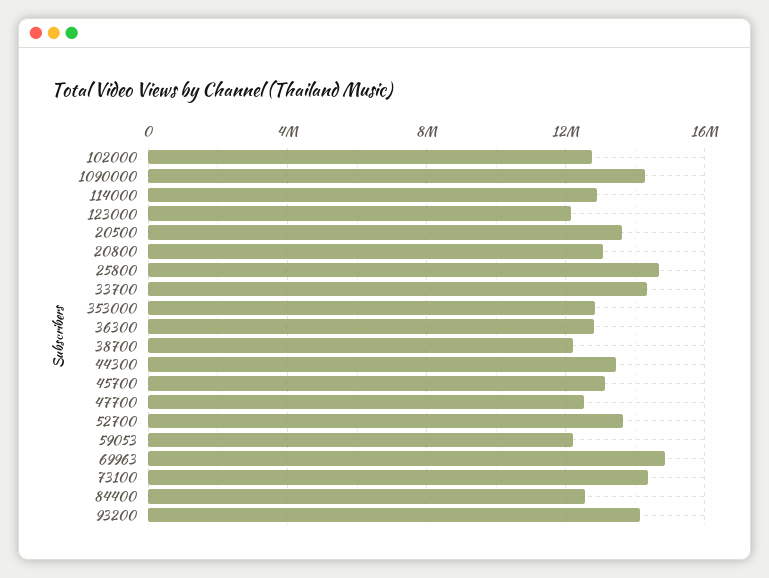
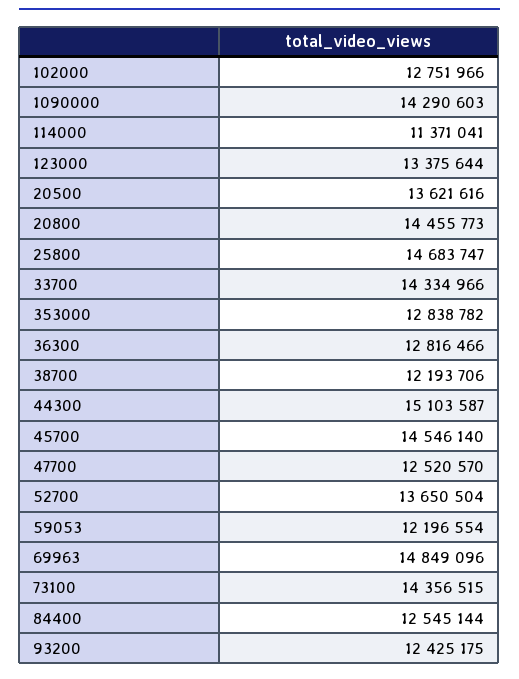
114000: 13000000 -> 11371041
123000: 12000000 -> 13375644
20800: 13000000 -> 14455773
44300: 13500000 -> 15103587
45700: 13000000 -> 14546140
93200: 14000000 -> 12425175

